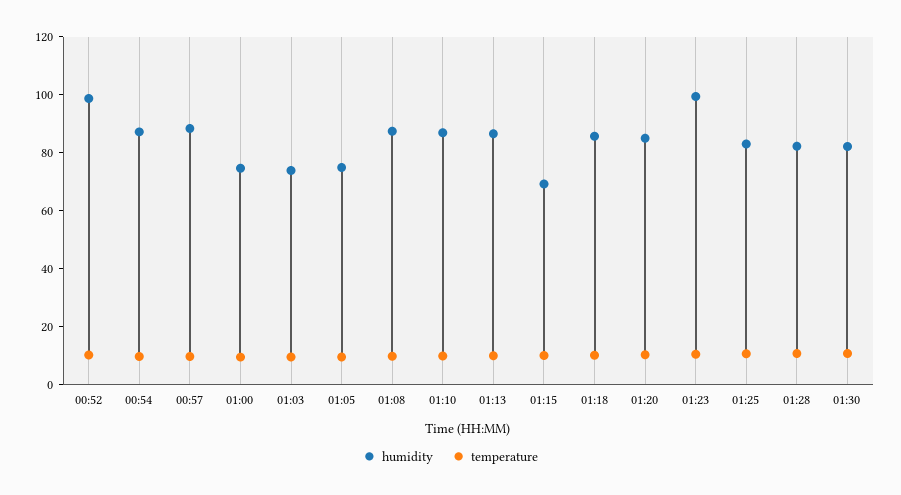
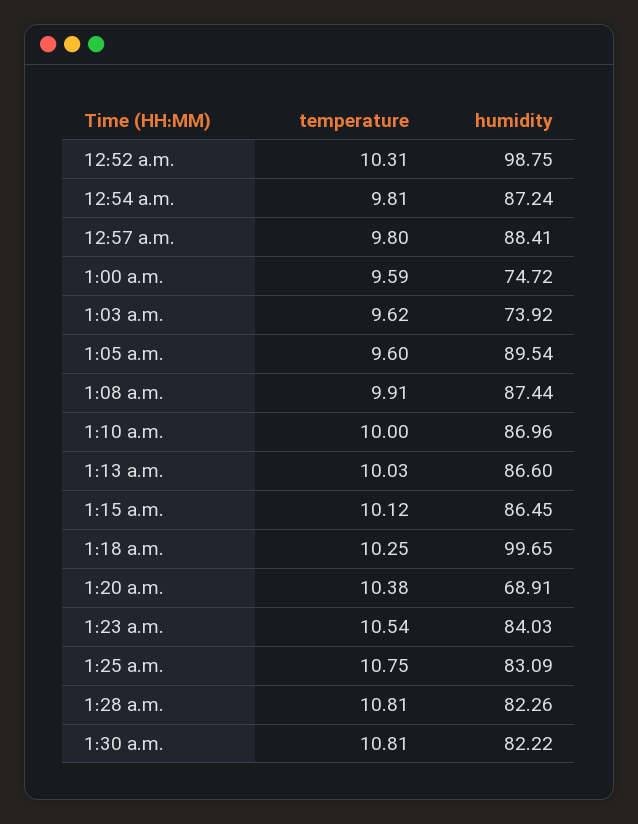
humidity, 01:05: 75 -> 89.54
humidity, 01:15: 70 -> 86.45
humidity, 01:18: 85 -> 99.65
humidity, 01:20: 85 -> 68.91
humidity, 01:23: 100 -> 84.03

